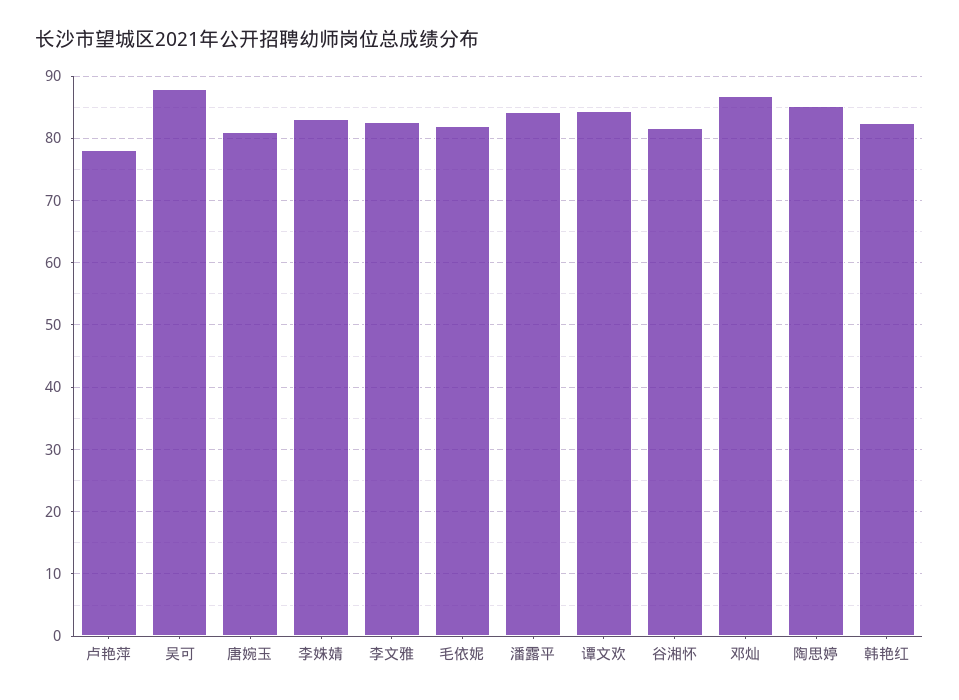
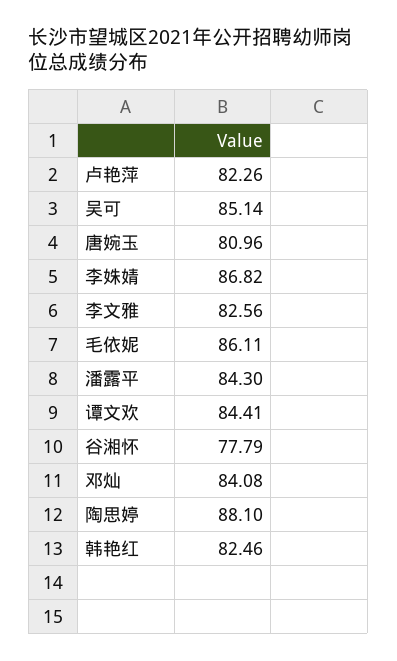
卢艳萍: 78 -> 82.26
吴可: 88 -> 85.14
李姝婧: 83 -> 86.82
毛依妮: 82 -> 86.11
谷湘怀: 82 -> 77.79
邓灿: 87 -> 84.08
陶思婷: 85 -> 88.1

